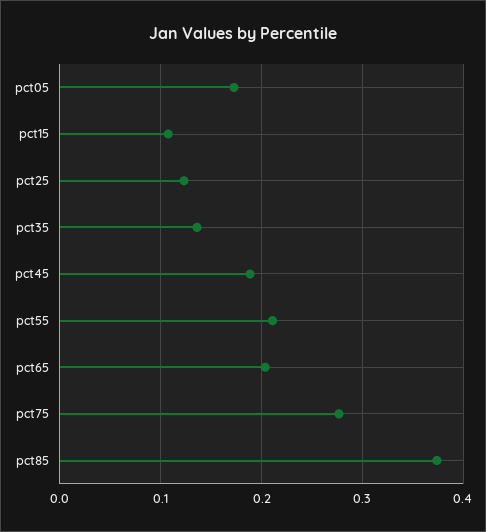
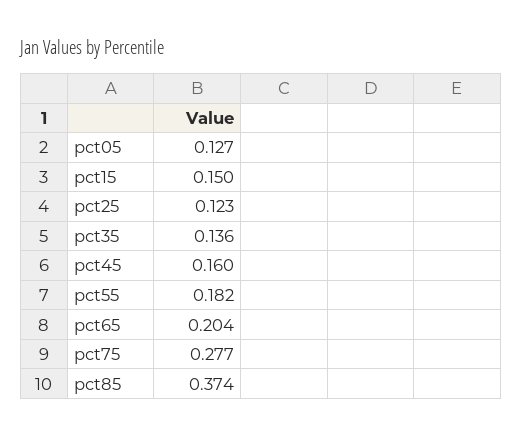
pct05: 0.17 -> 0.127
pct15: 0.11 -> 0.15
pct45: 0.19 -> 0.16
pct55: 0.21 -> 0.182

